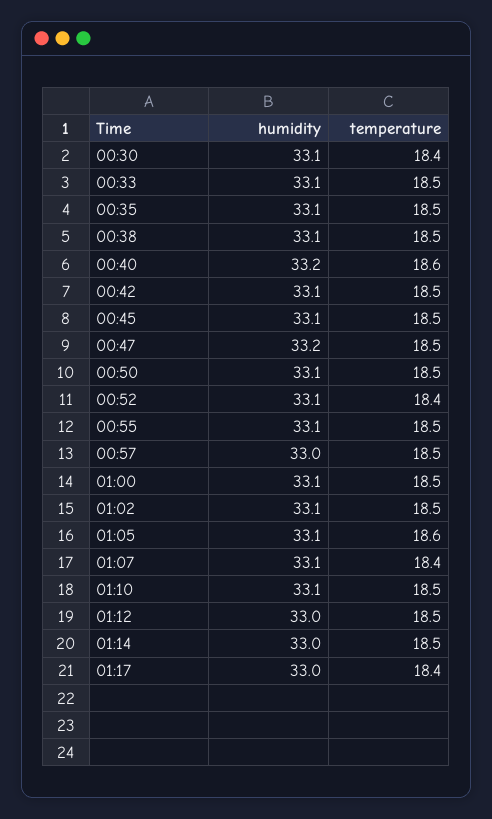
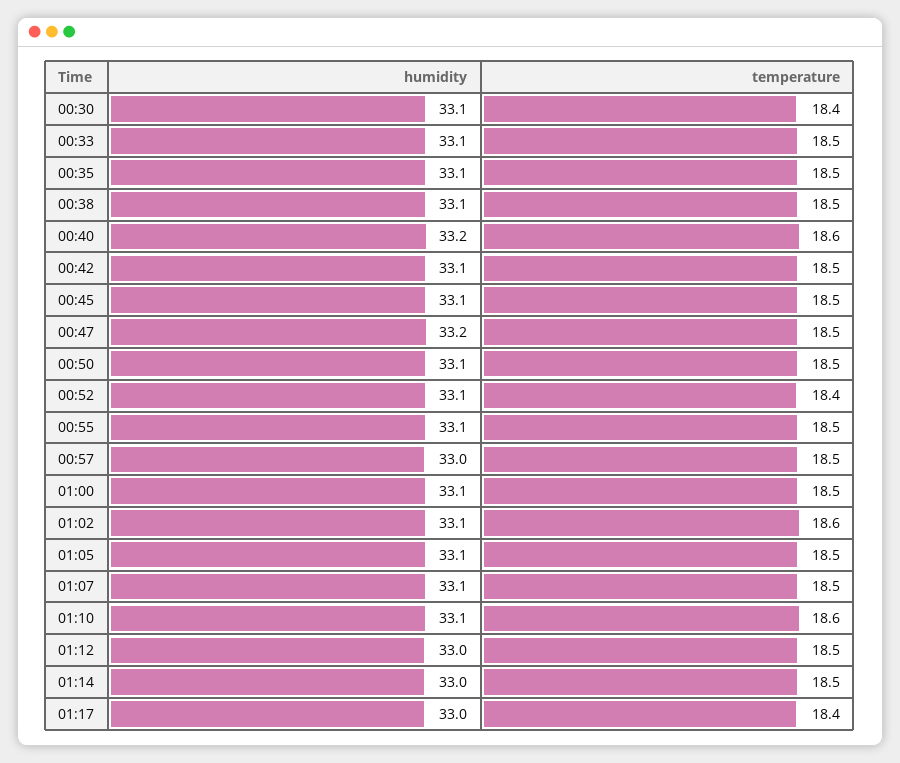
temperature, 01:02: 18.5 -> 18.6
temperature, 01:05: 18.6 -> 18.5
temperature, 01:07: 18.4 -> 18.5
temperature, 01:10: 18.5 -> 18.6

